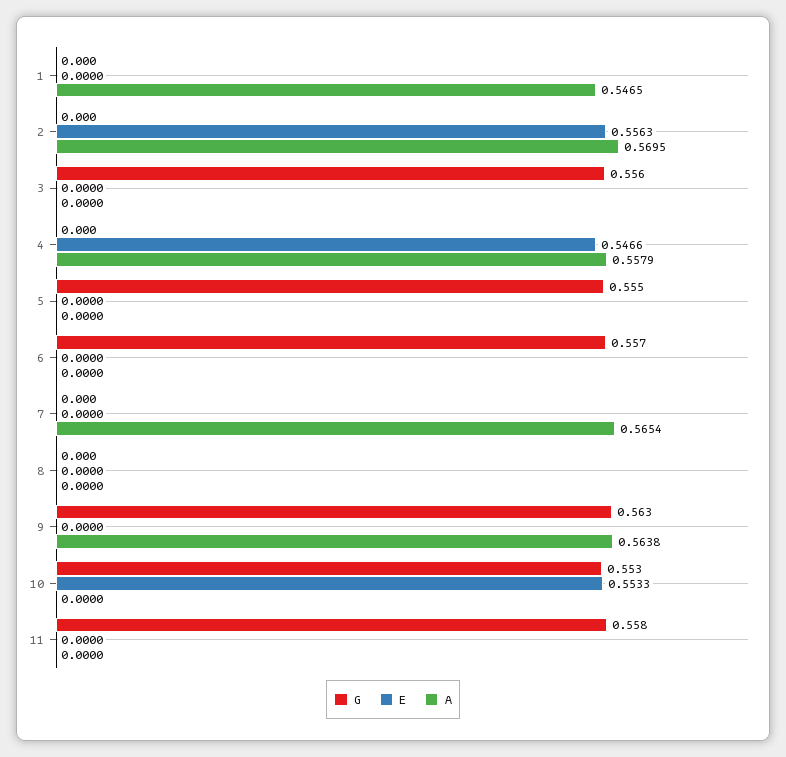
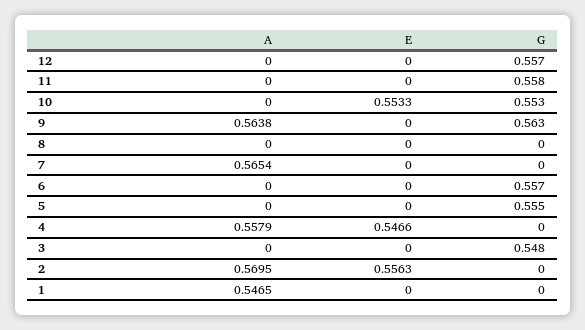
G, 3: 0.556 -> 0.548
A, 12: none -> 0
E, 12: none -> 0
G, 12: none -> 0.557

